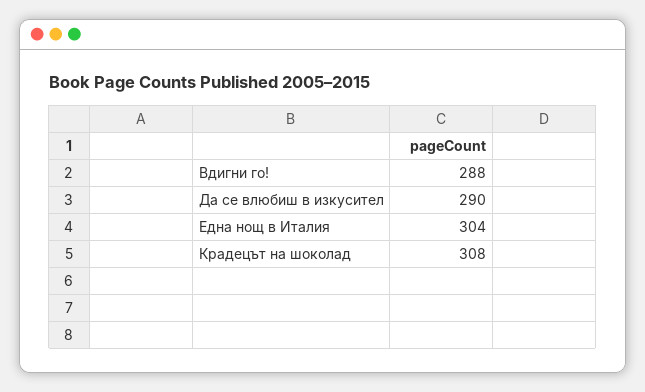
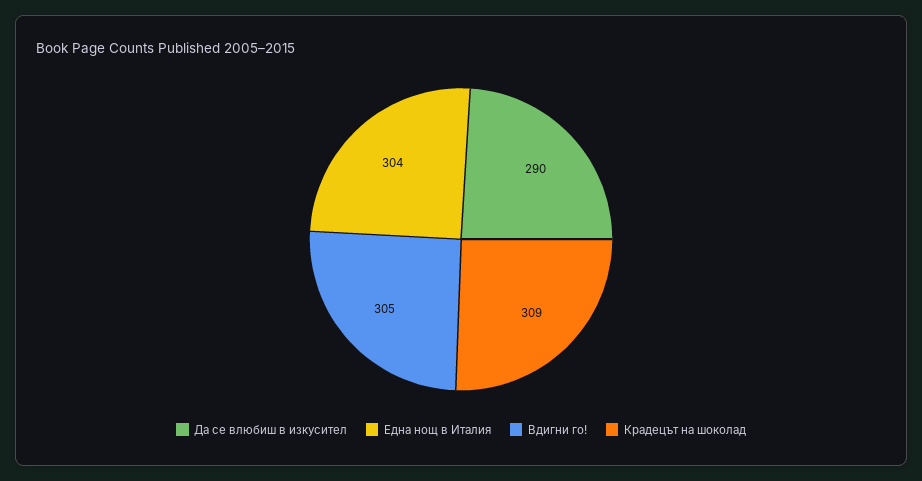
Вдигни го!: 288 -> 305
Крадецът на шоколад: 308 -> 309

